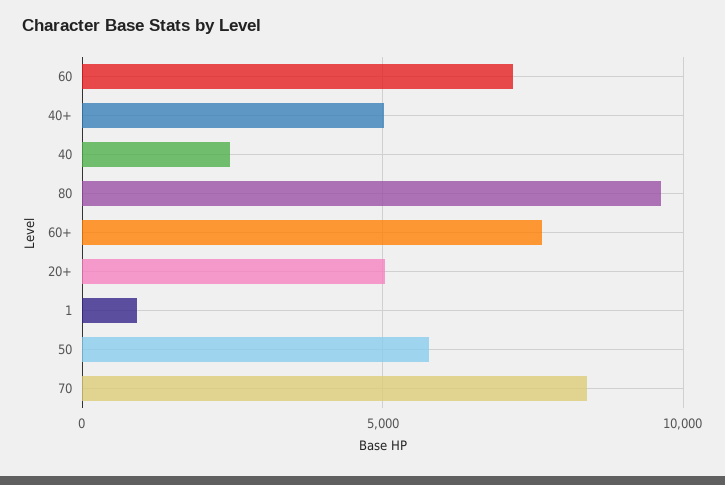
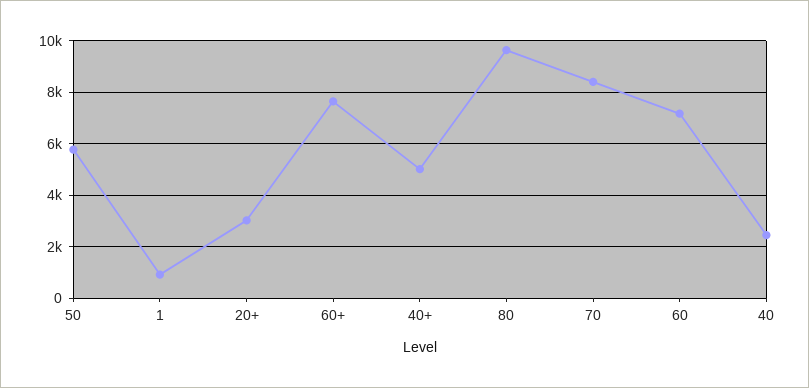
20+: 5000 -> 3000

